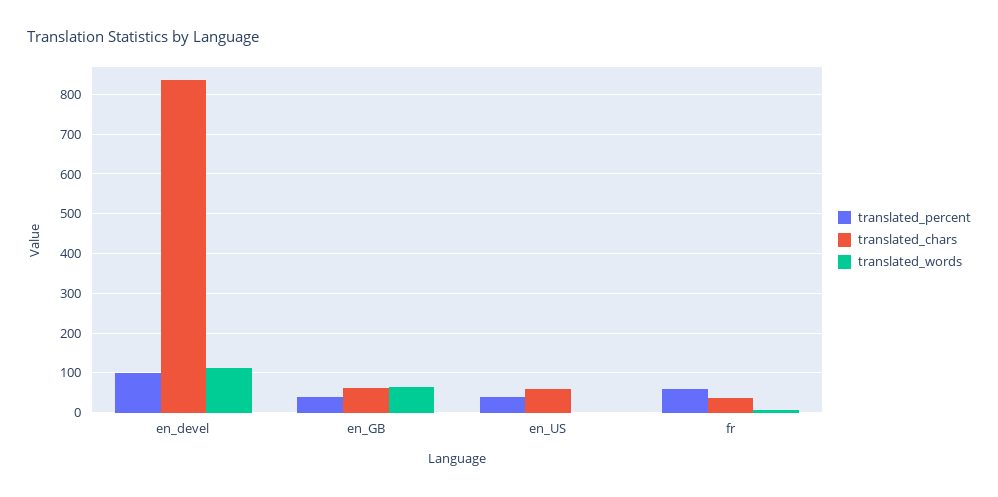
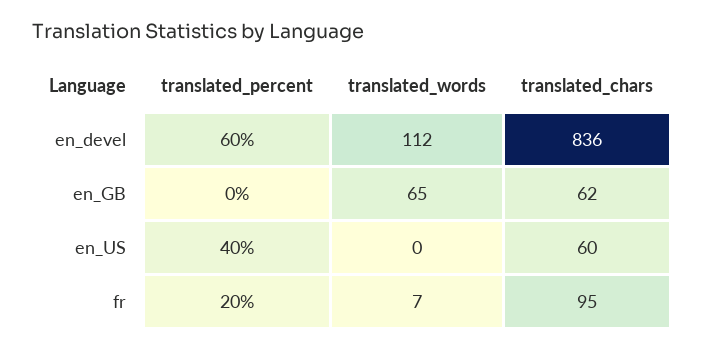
translated_percent, en_devel: 100 -> 60
translated_percent, en_GB: 40 -> 0
translated_percent, fr: 60 -> 20
translated_chars, fr: 40 -> 95

